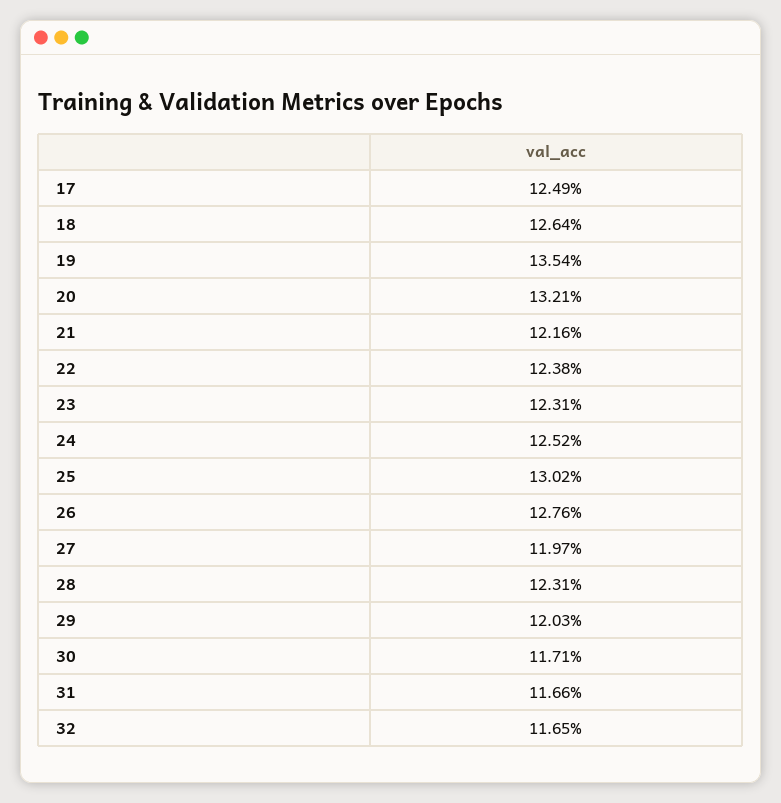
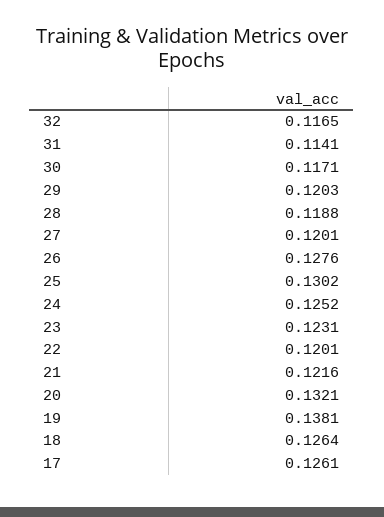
17: 0.1249 -> 0.1261
19: 0.1354 -> 0.1381
22: 0.1238 -> 0.1201
27: 0.1197 -> 0.1201
28: 0.1231 -> 0.1188
31: 0.1166 -> 0.1141

